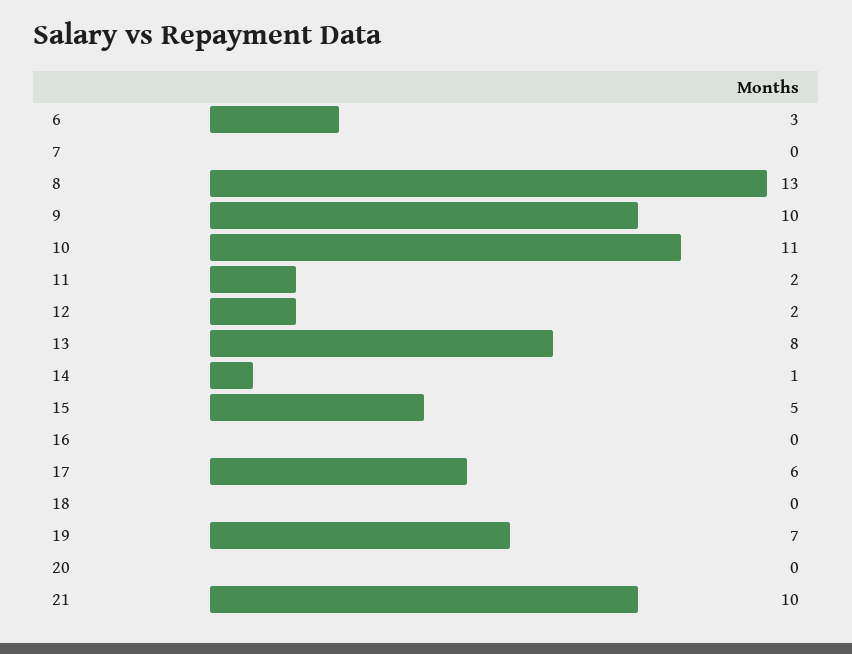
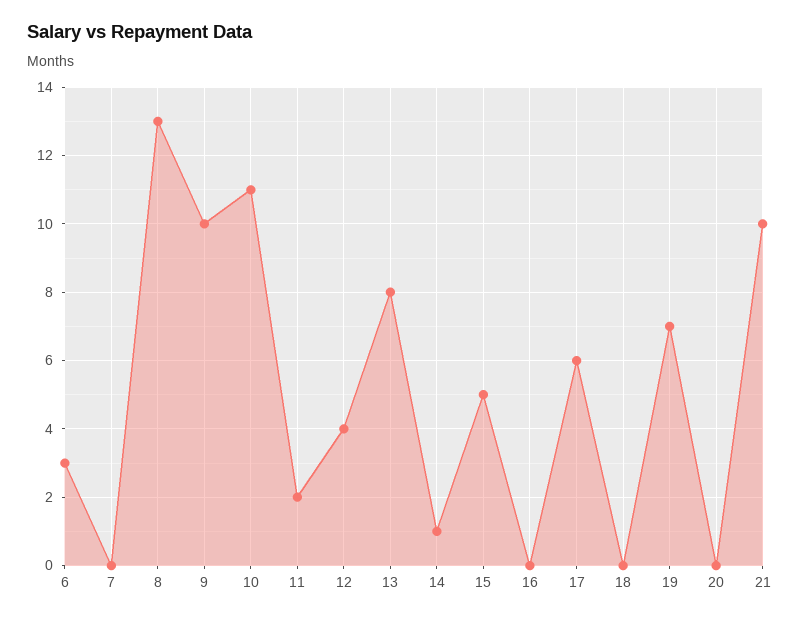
12: 2 -> 4

